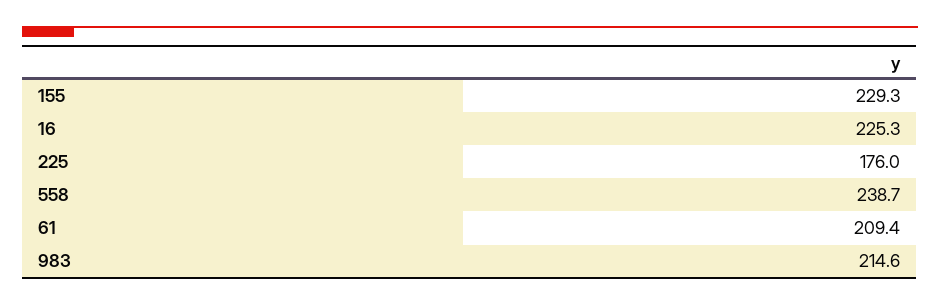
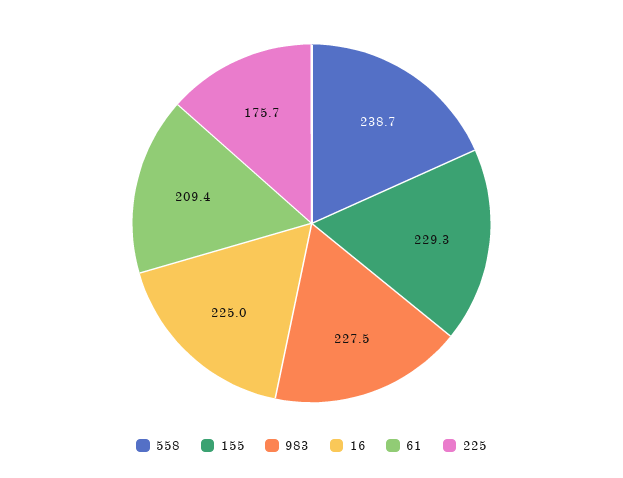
16: 225.3 -> 225
225: 176 -> 175.7
983: 214.6 -> 227.5

